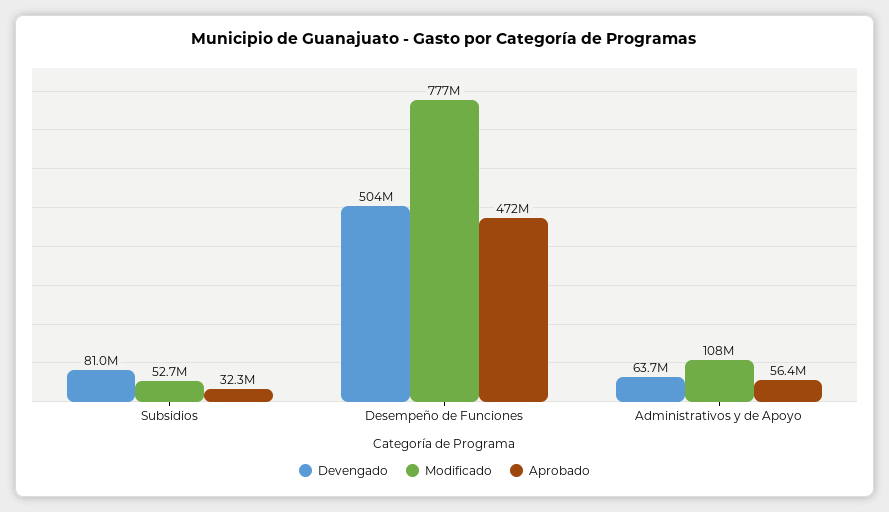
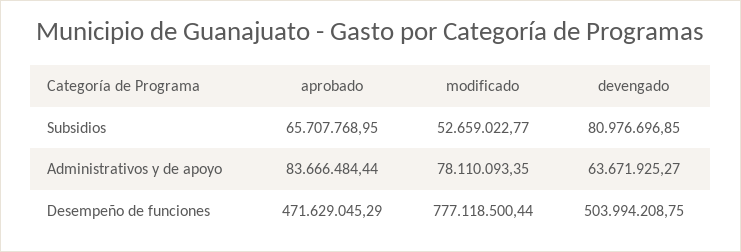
Aprobado, Subsidios: 32300000 -> 65707768.95
Modificado, Administrativos y de Apoyo: 108000000 -> 78110093.35
Aprobado, Administrativos y de Apoyo: 56400000 -> 83666484.44

